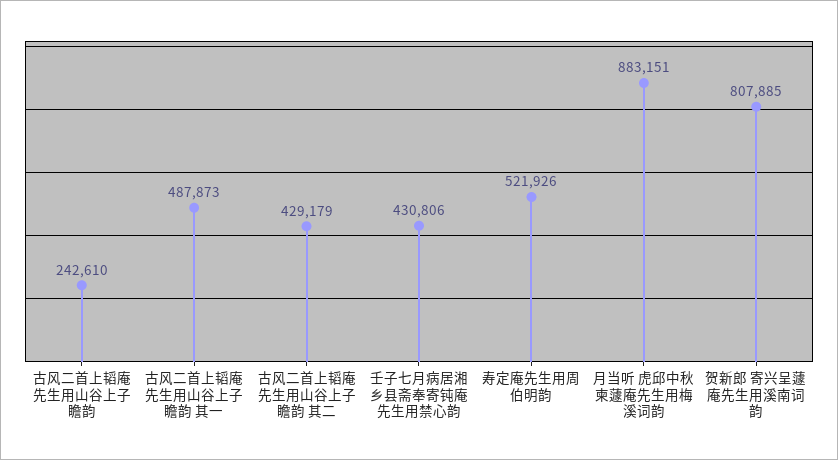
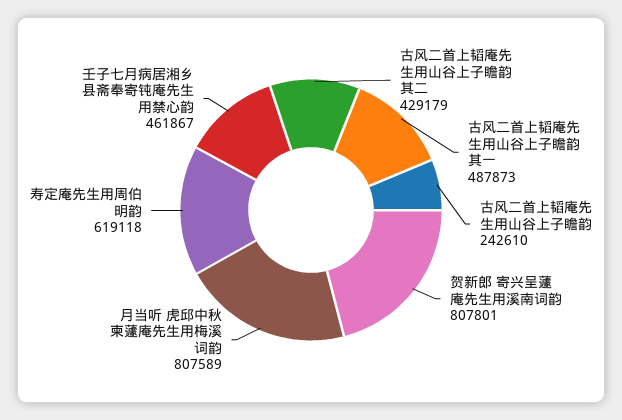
壬子七月病居湘乡县斋奉寄钝庵先生用禁心韵: 430806 -> 461867
寿定庵先生用周伯明韵: 521926 -> 619118
月当听 虎邱中秋柬蘧庵先生用梅溪词韵: 883151 -> 807589
贺新郎 寄兴呈蘧庵先生用溪南词韵: 807885 -> 807801

